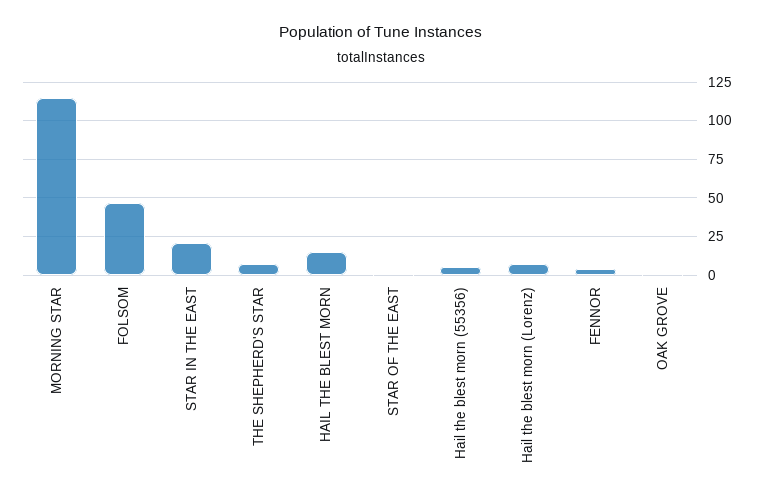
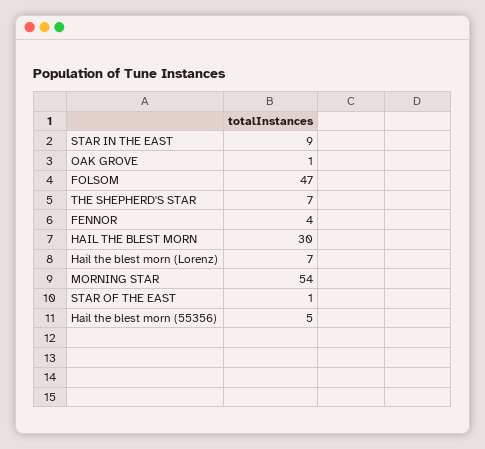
MORNING STAR: 115 -> 54
STAR IN THE EAST: 20 -> 9
HAIL THE BLEST MORN: 15 -> 30

